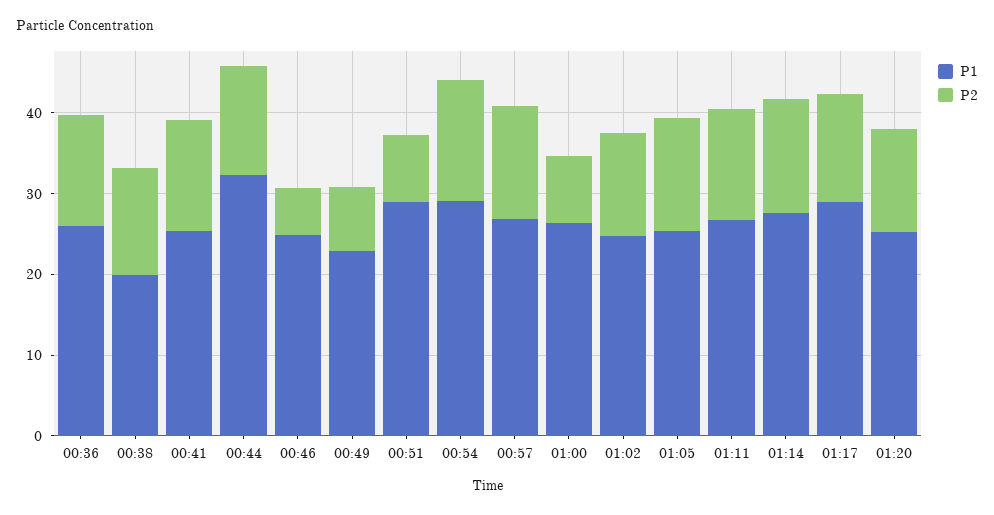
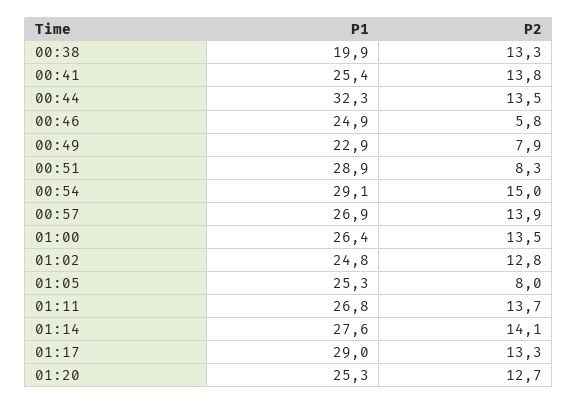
P1, 00:36: 26 -> none
P2, 00:36: 14 -> none
P2, 01:00: 8 -> 13.5
P2, 01:05: 14 -> 8

